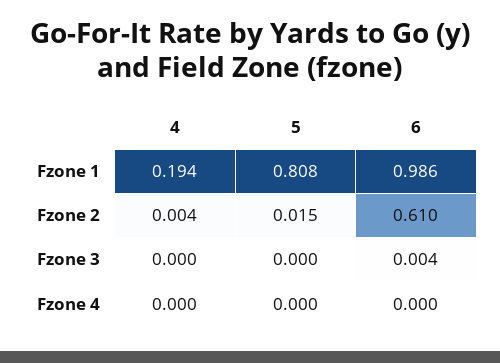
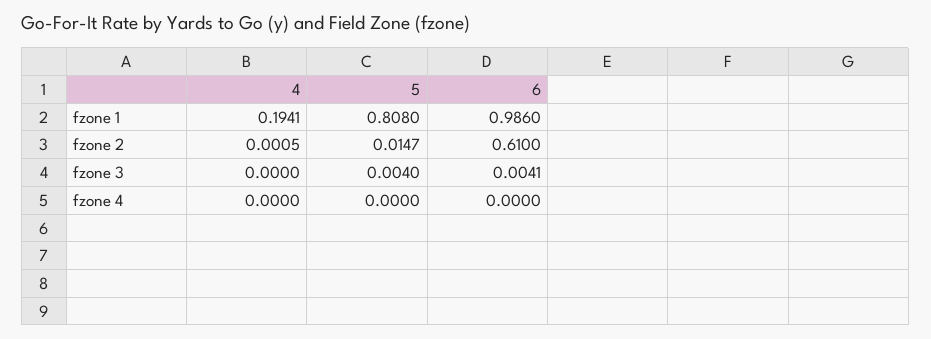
4, Fzone 2: 0.004 -> 0.0005
5, Fzone 3: 0 -> 0.004

